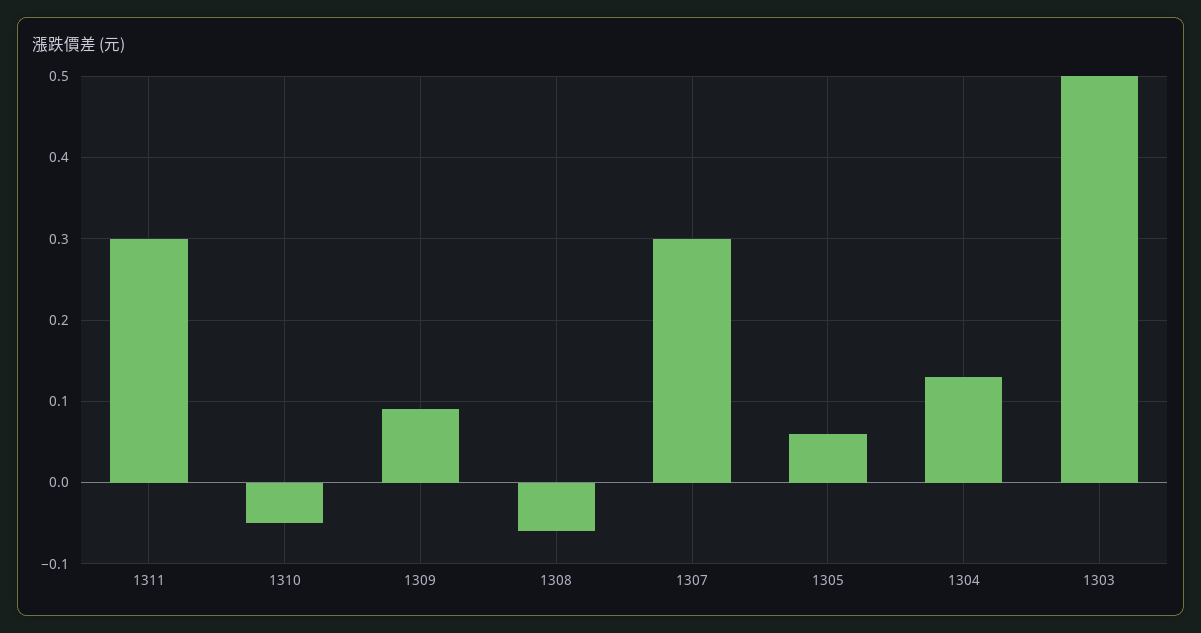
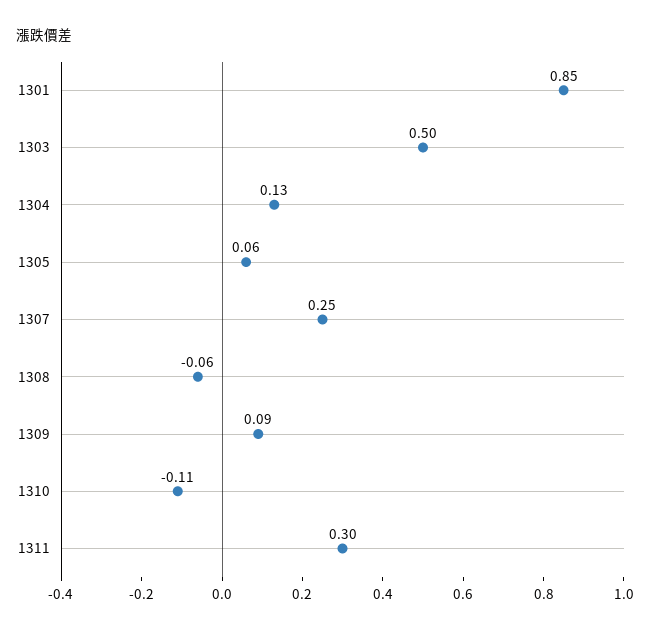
1310: -0.05 -> -0.11
1307: 0.3 -> 0.25
1301: none -> 0.85

